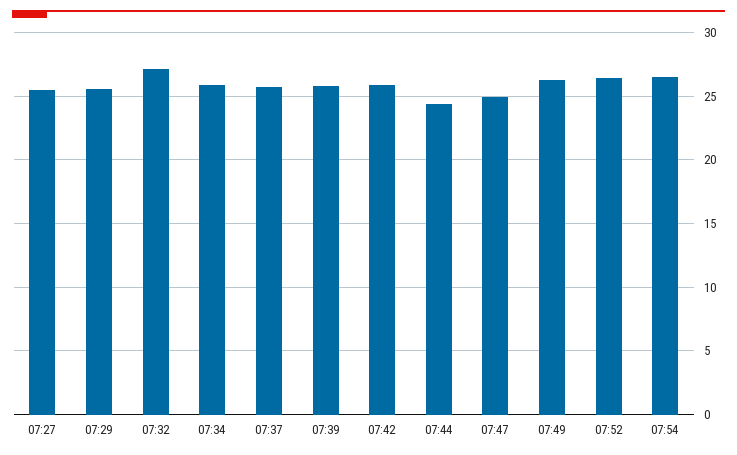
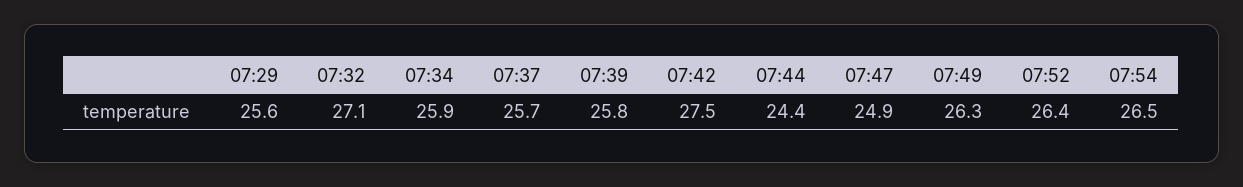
07:27: 25.5 -> none
07:42: 26 -> 27.5

